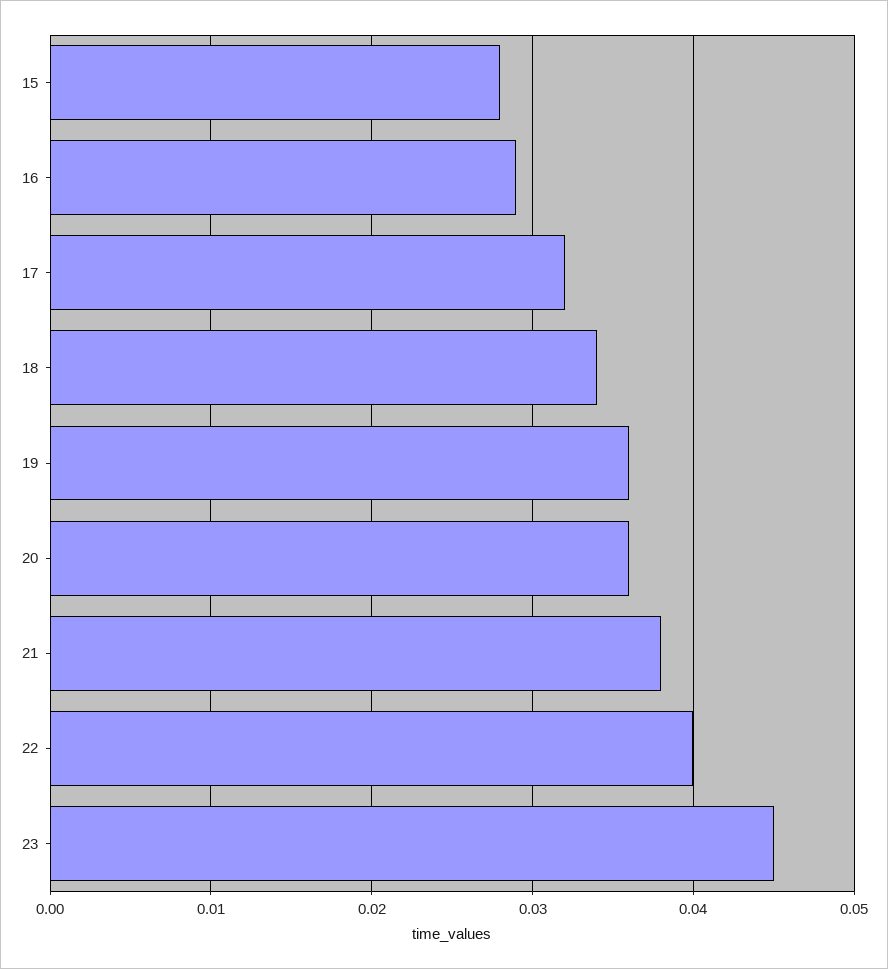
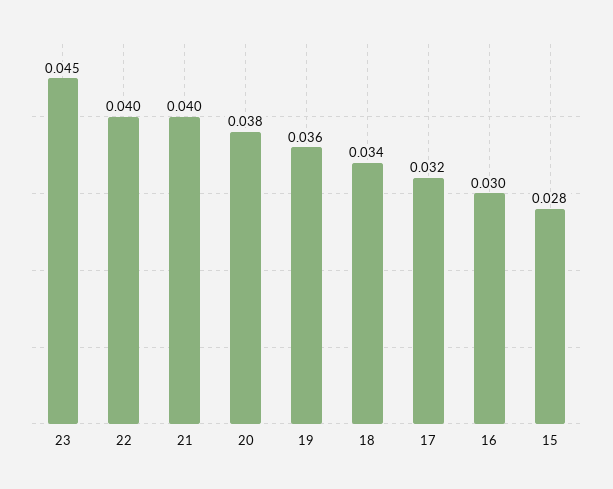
16: 0.029 -> 0.03
20: 0.036 -> 0.038
21: 0.038 -> 0.04

